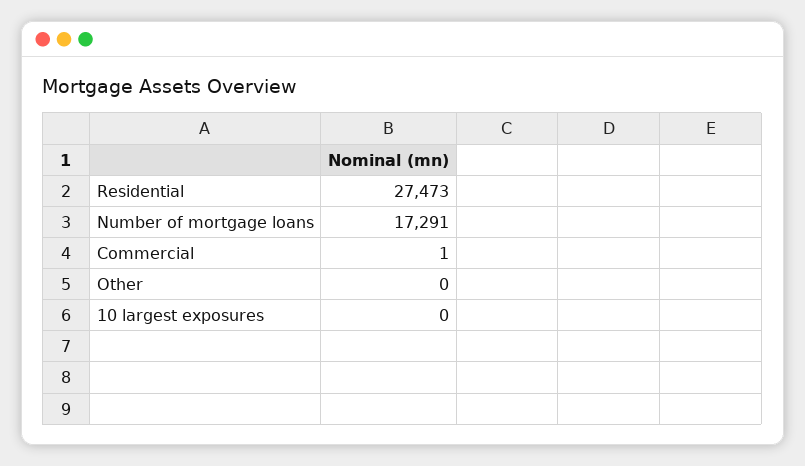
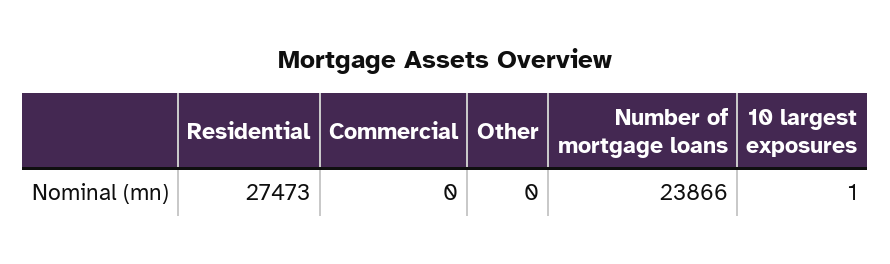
Number of mortgage loans: 17291 -> 23866
Commercial: 1 -> 0
10 largest exposures: 0 -> 1

